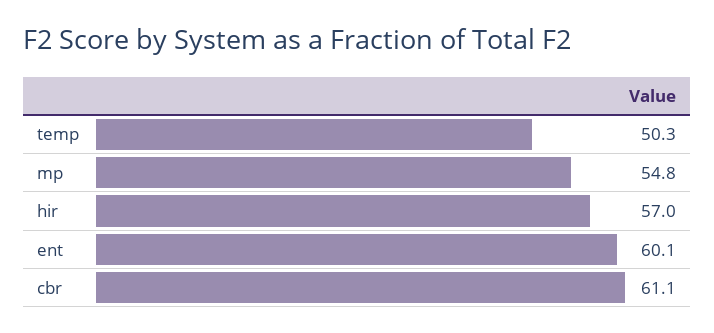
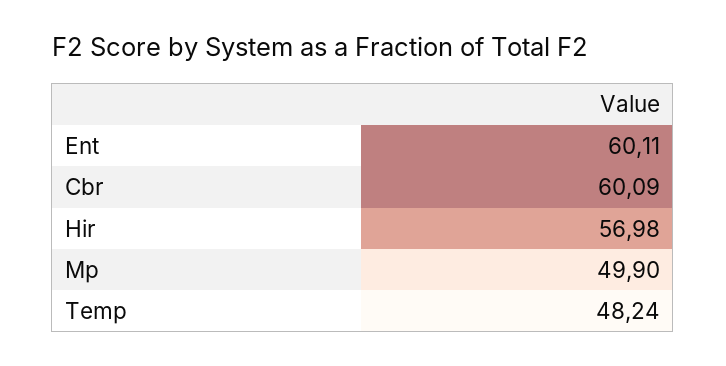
temp: 50.3 -> 48.24
mp: 54.8 -> 49.9
cbr: 61.1 -> 60.09

